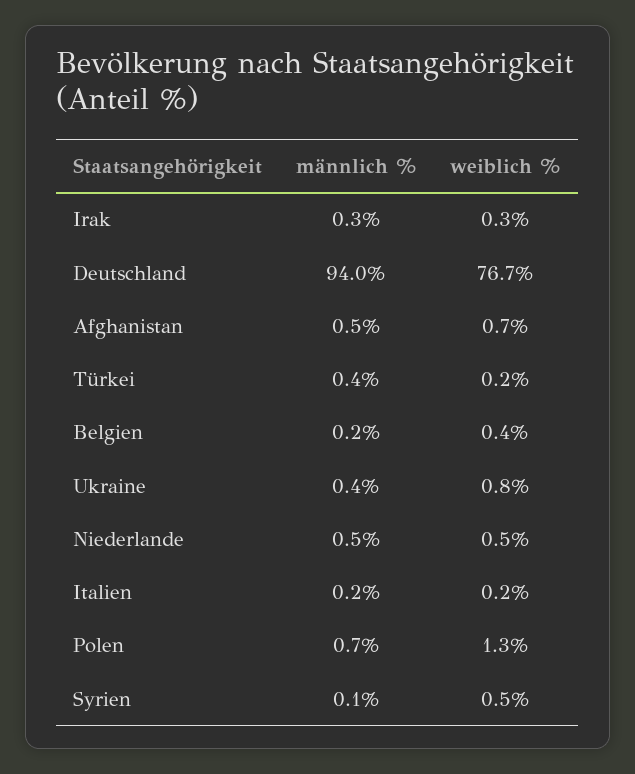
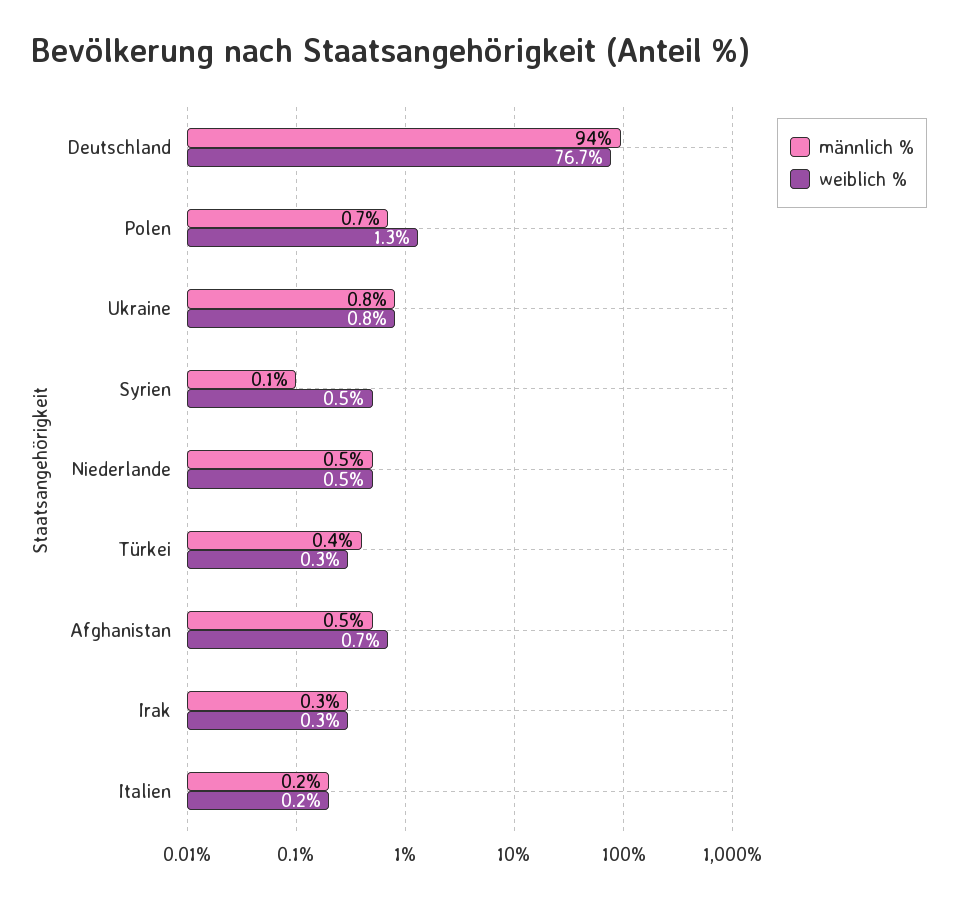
weiblich %, Türkei: 0.2 -> 0.3
männlich %, Belgien: 0.2 -> none
weiblich %, Belgien: 0.4 -> none
männlich %, Ukraine: 0.4 -> 0.8

